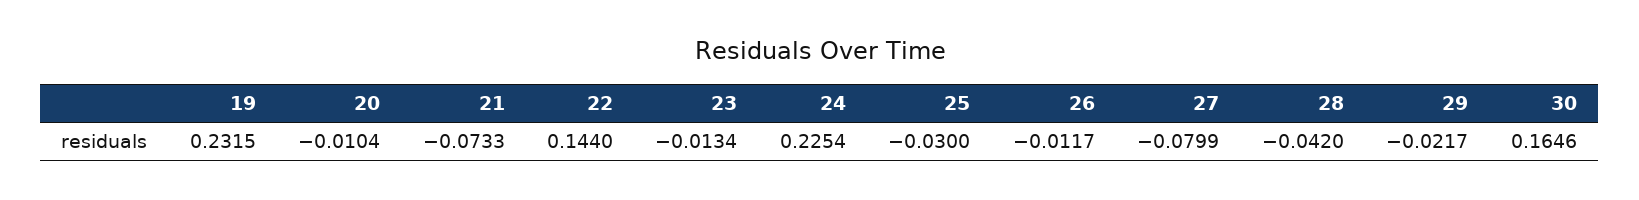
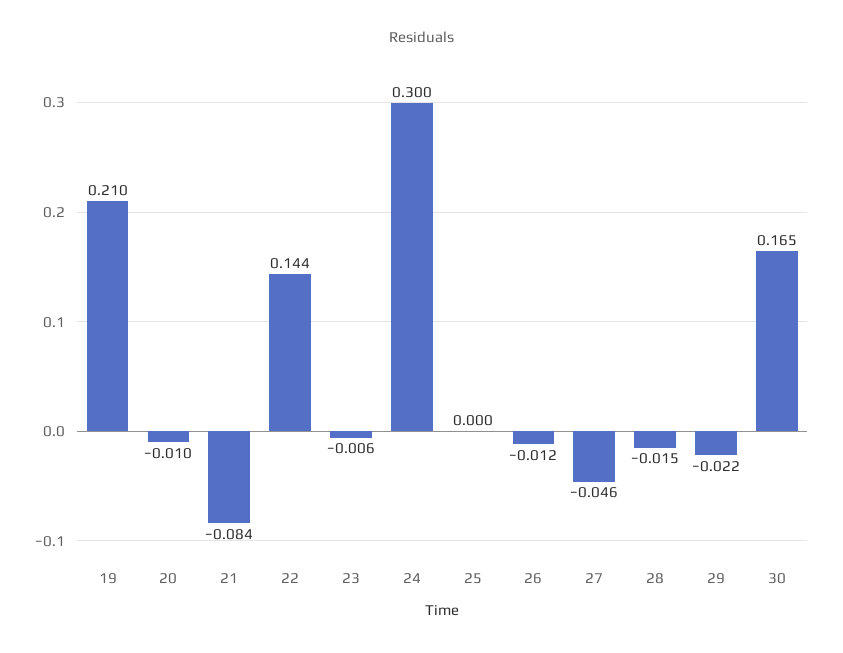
19: 0.2315 -> 0.21
21: -0.0733 -> -0.084
23: -0.0134 -> -0.006
24: 0.2254 -> 0.3
25: -0.03 -> 0
27: -0.0799 -> -0.046
28: -0.042 -> -0.015

